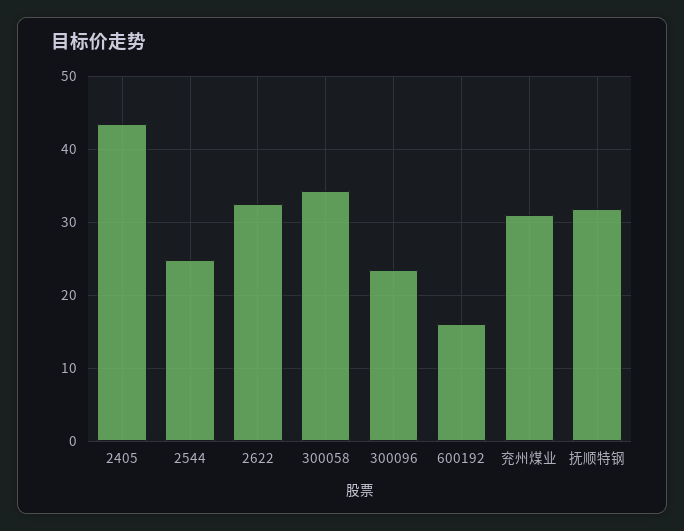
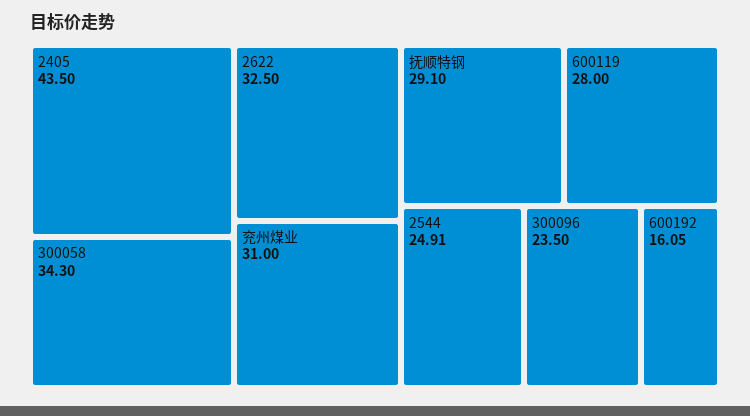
抚顺特钢: 32 -> 29.1
600119: none -> 28

